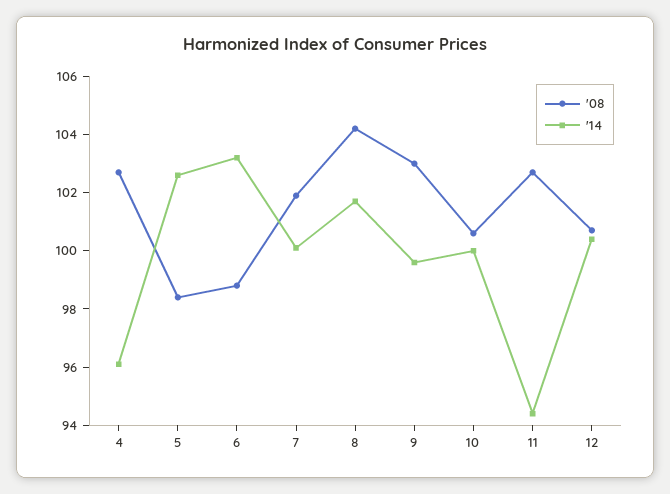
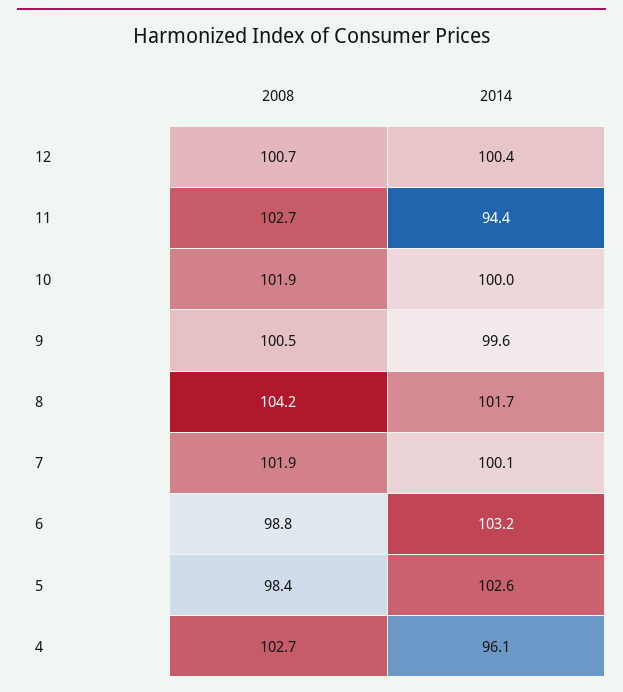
'08, 9: 103 -> 100.5
'08, 10: 100.5 -> 101.9

